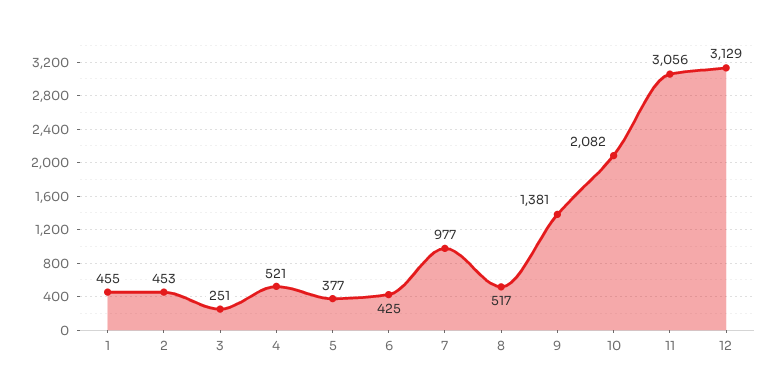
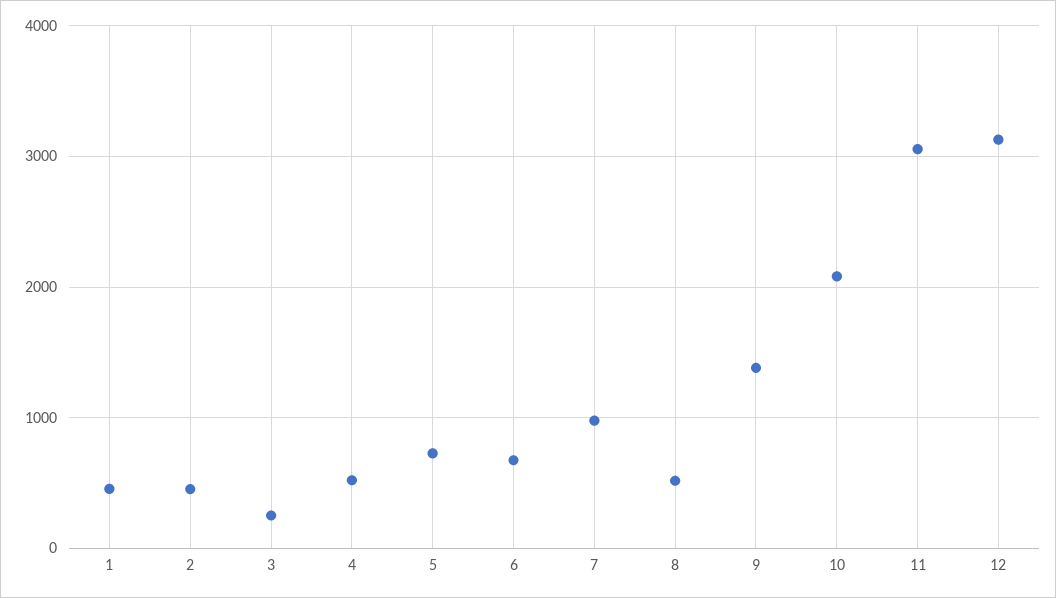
5: 377 -> 700
6: 425 -> 700

